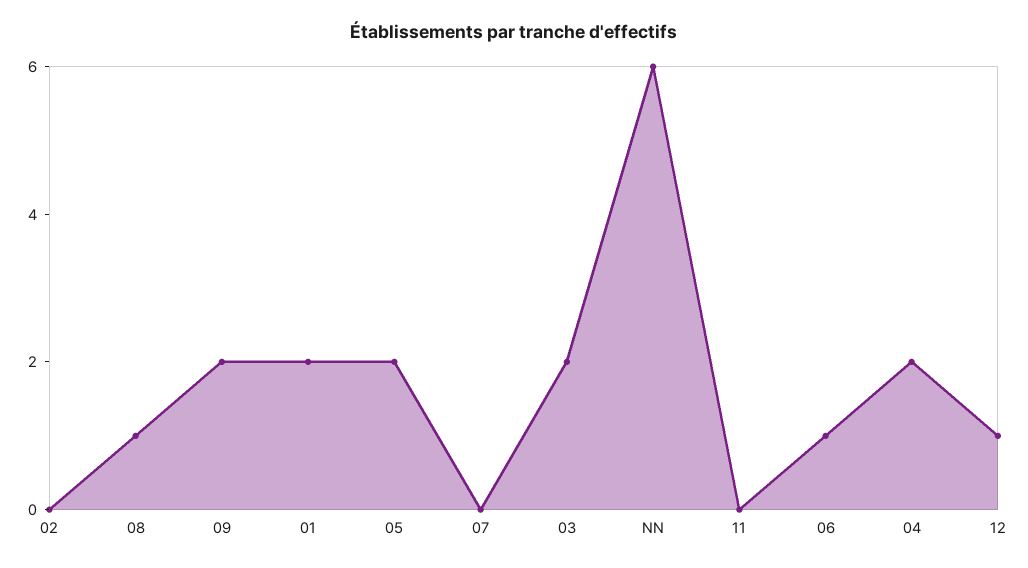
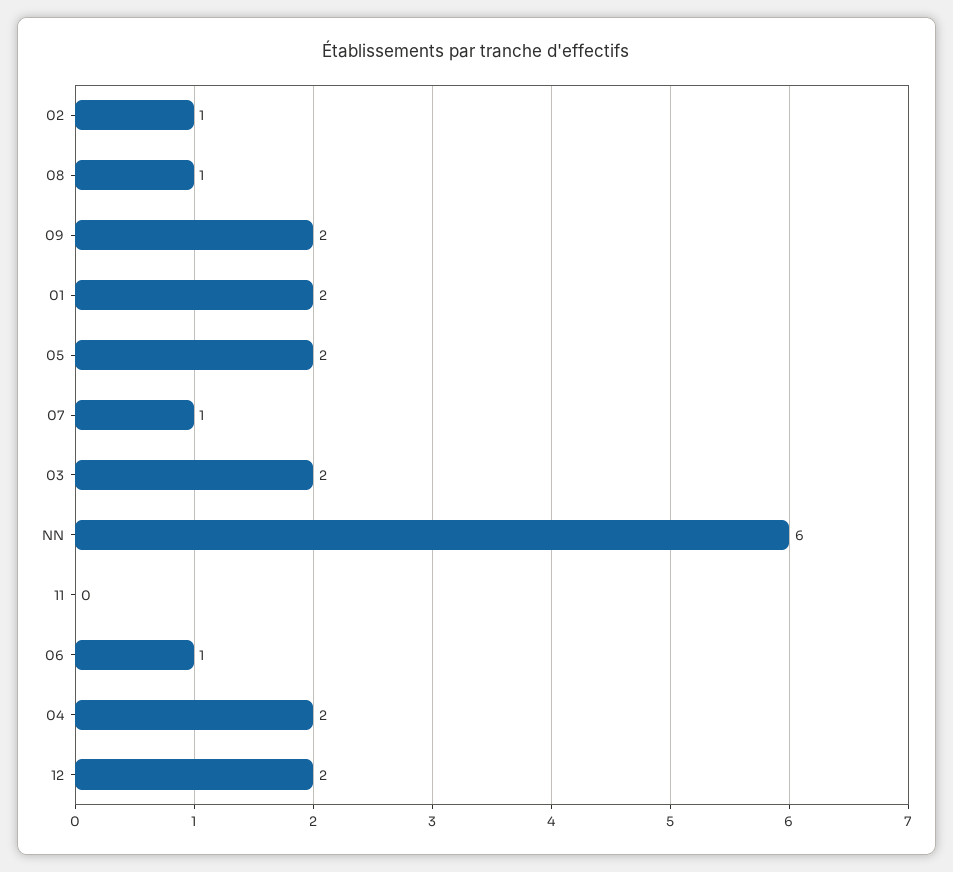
02: 0 -> 1
07: 0 -> 1
12: 1 -> 2

